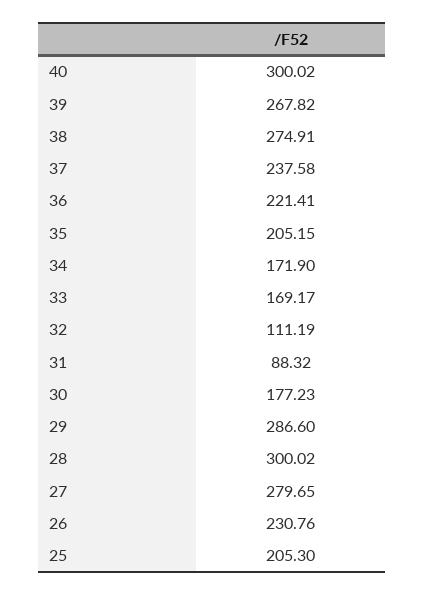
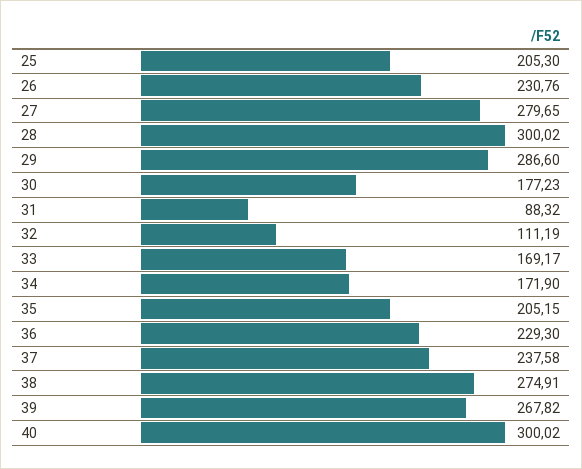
36: 221.41 -> 229.3

